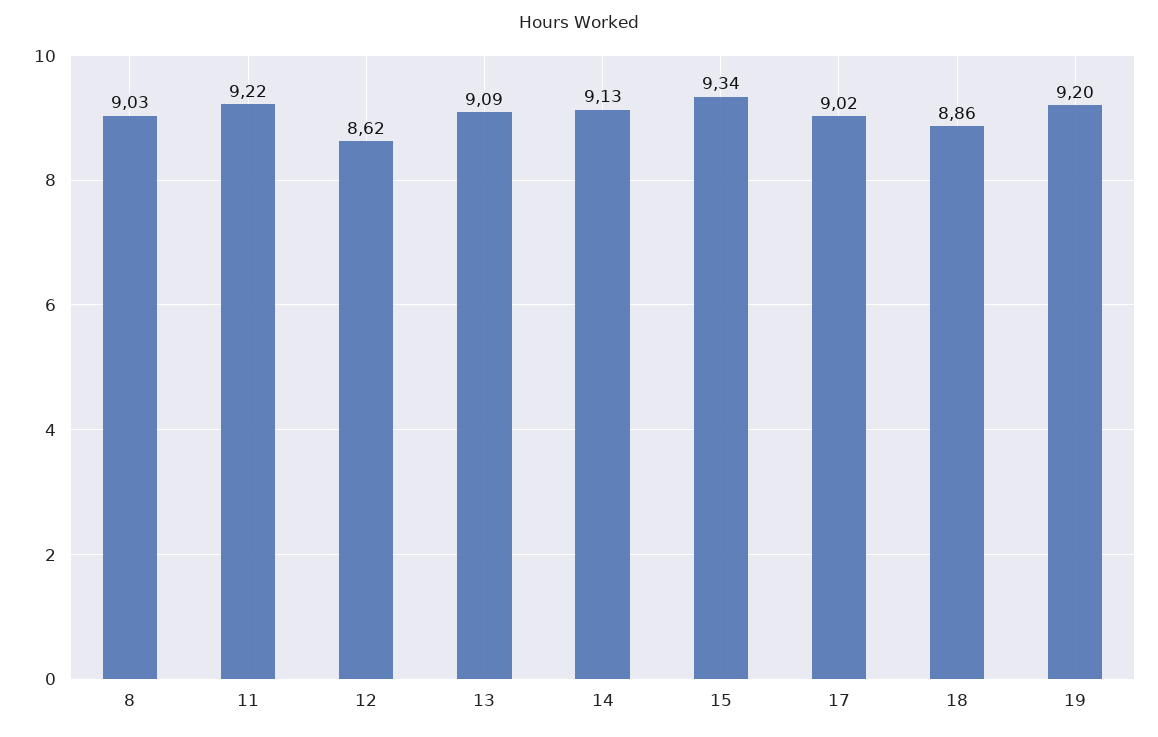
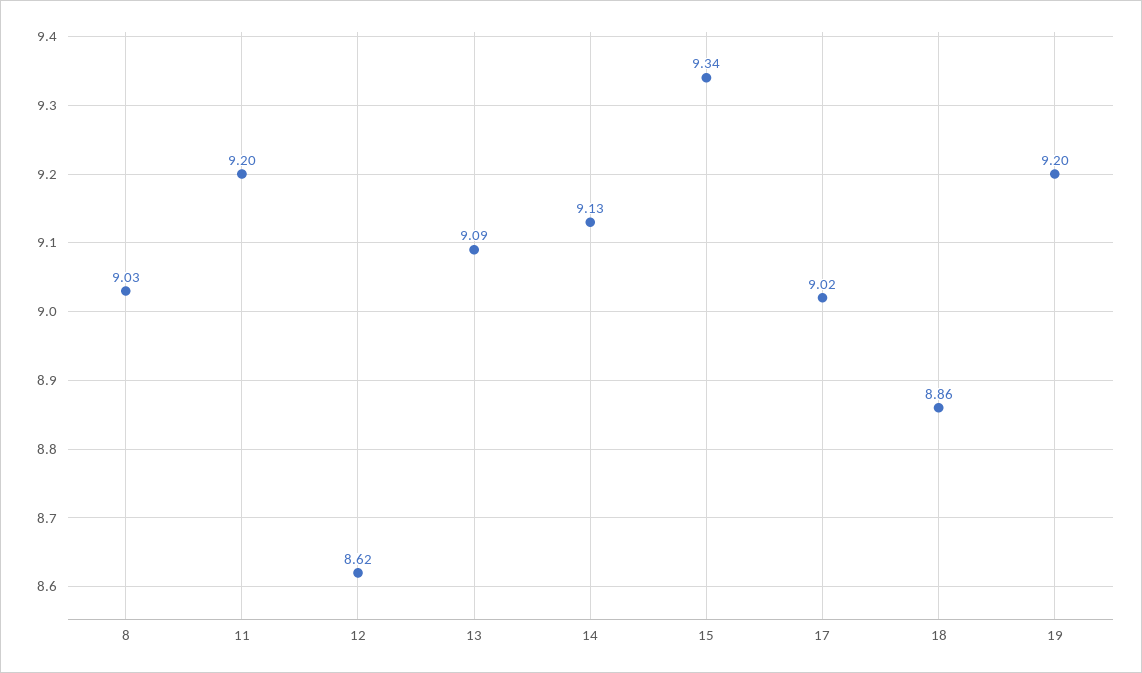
11: 9.22 -> 9.2

